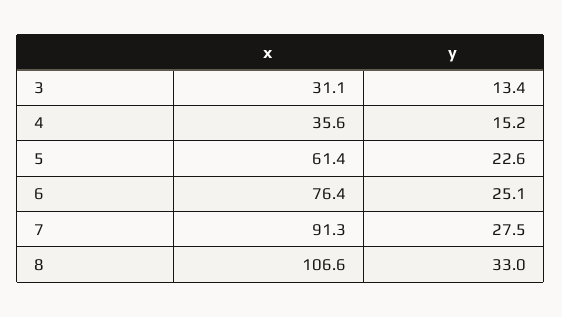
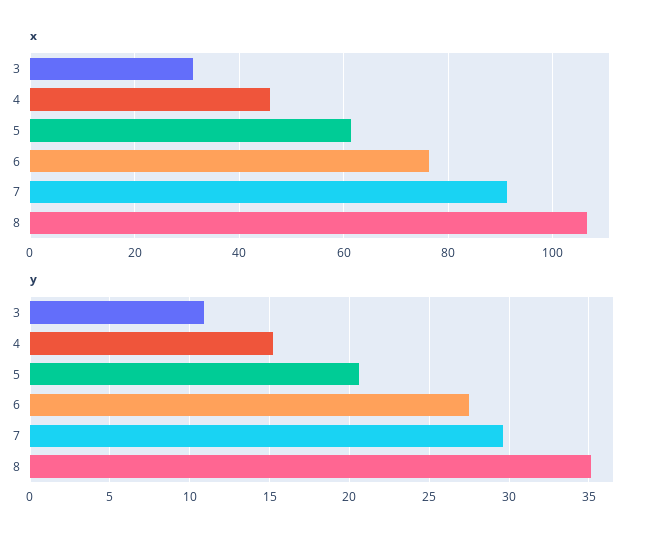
y, 3: 13.4 -> 11
x, 4: 35.6 -> 46
y, 5: 22.6 -> 20.5
y, 6: 25.1 -> 27.5
y, 7: 27.5 -> 29.5
y, 8: 33 -> 35

